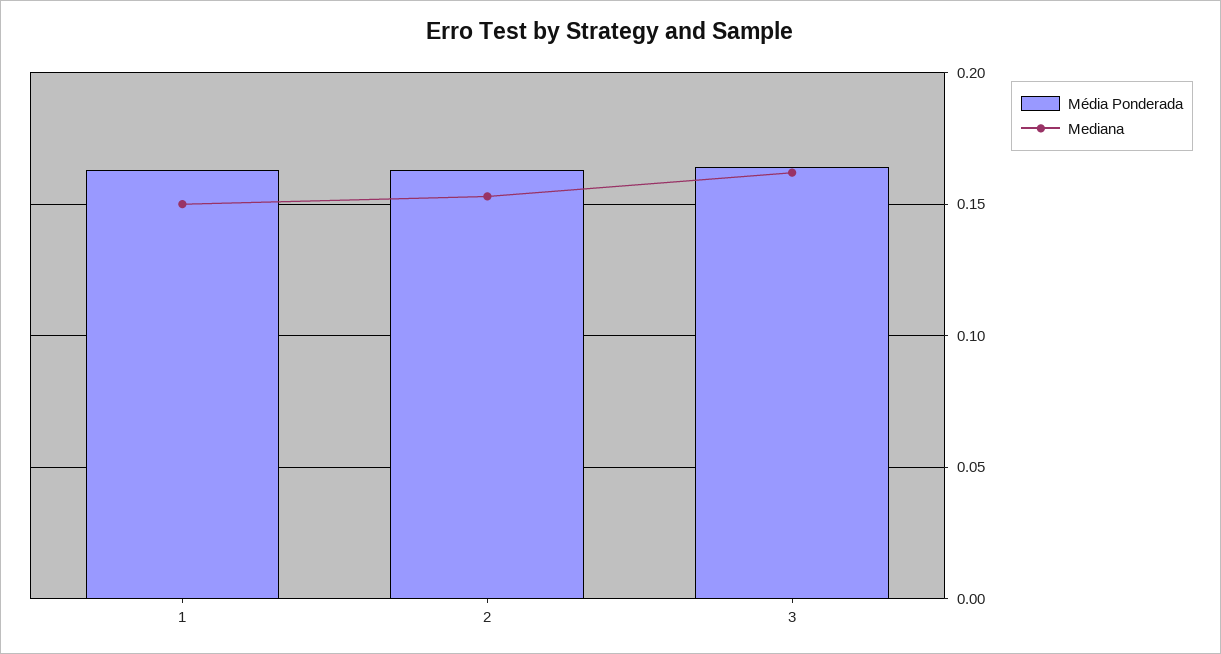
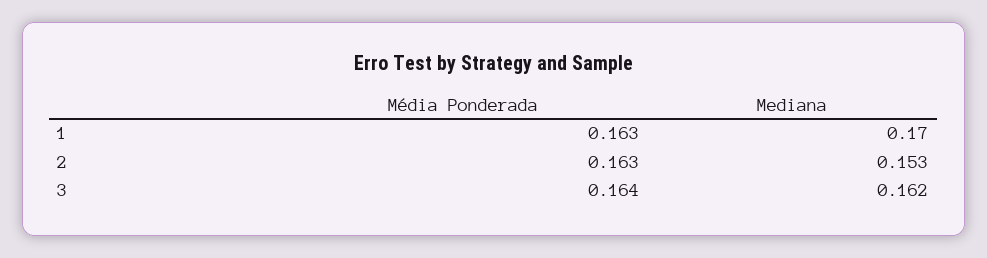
Mediana, 1: 0.15 -> 0.17

